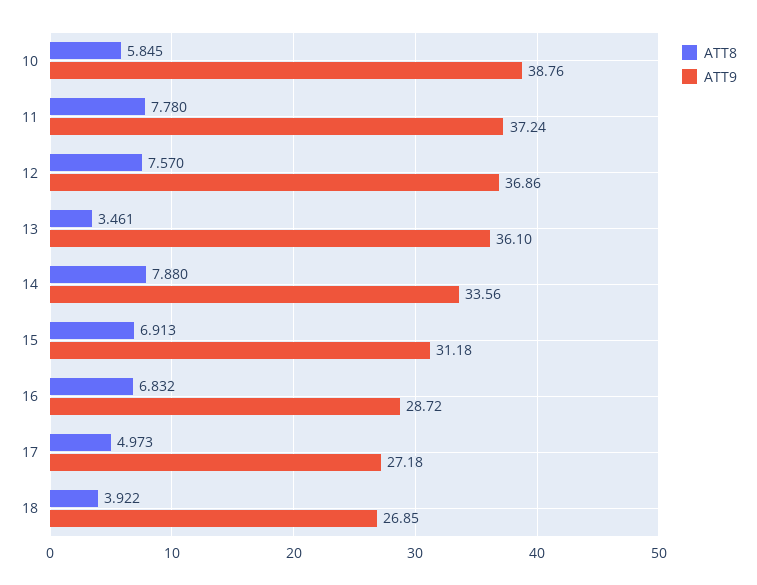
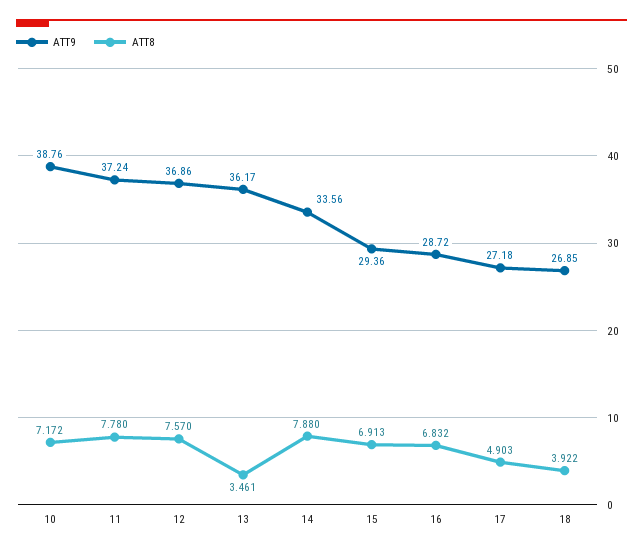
ATT8, 10: 5.845 -> 7.172
ATT9, 13: 36.1 -> 36.17
ATT9, 15: 31.18 -> 29.36
ATT8, 17: 4.973 -> 4.903

